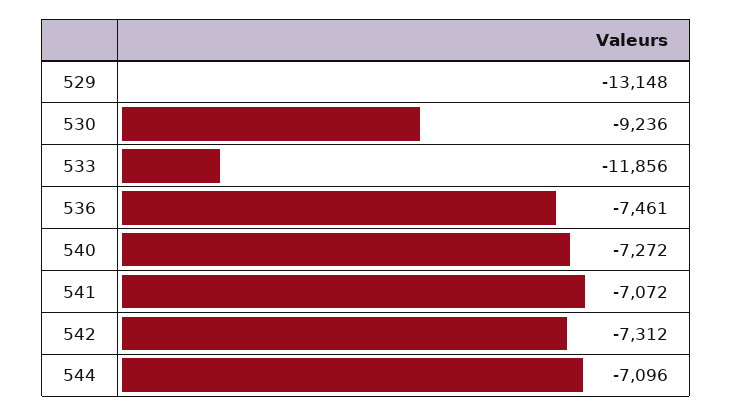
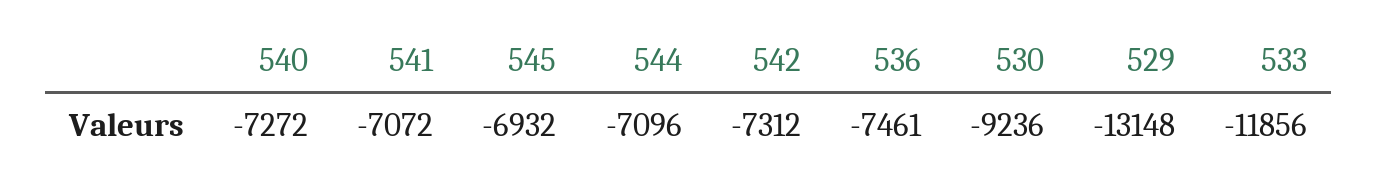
545: none -> -6932

